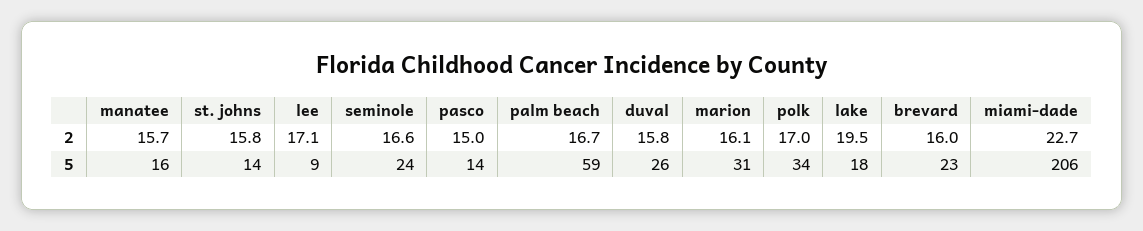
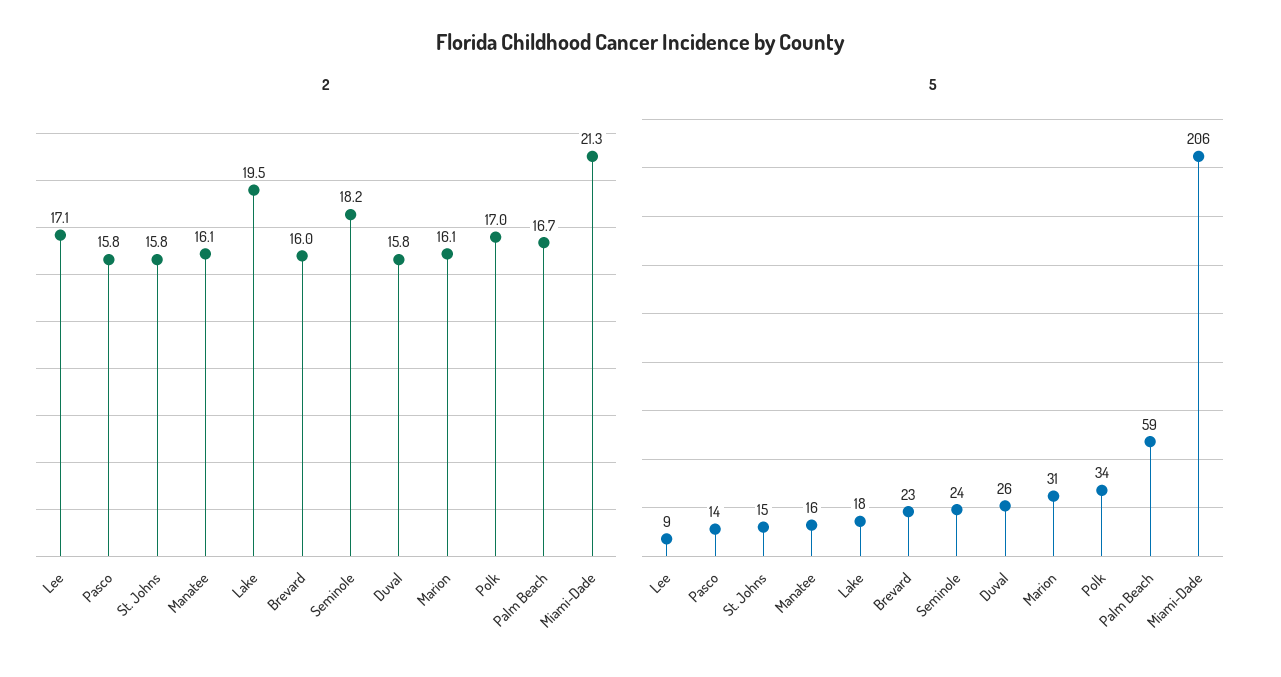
2, manatee: 15.7 -> 16.1
2, seminole: 16.6 -> 18.2
2, pasco: 15 -> 15.8
2, miami-dade: 22.7 -> 21.3
5, st. johns: 14 -> 15

